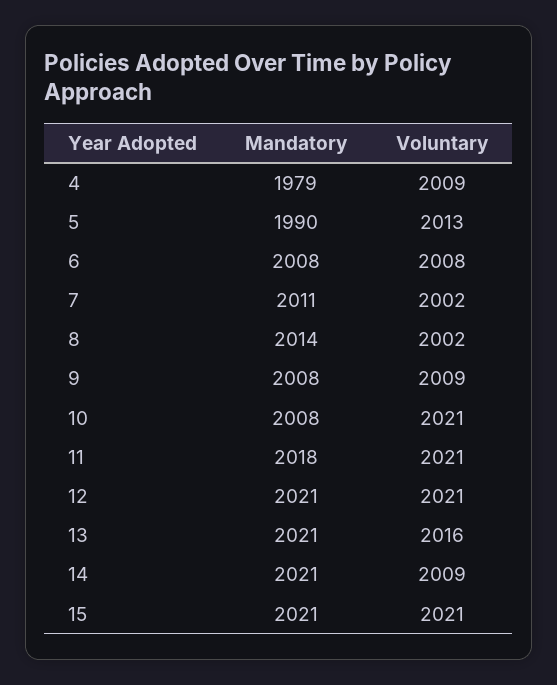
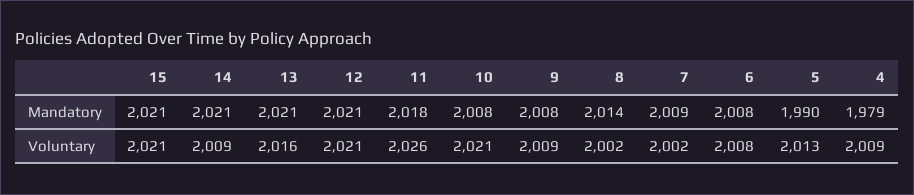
Mandatory, 7: 2011 -> 2009
Voluntary, 11: 2021 -> 2026

